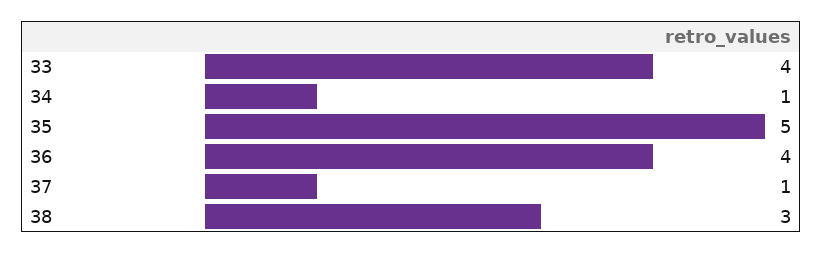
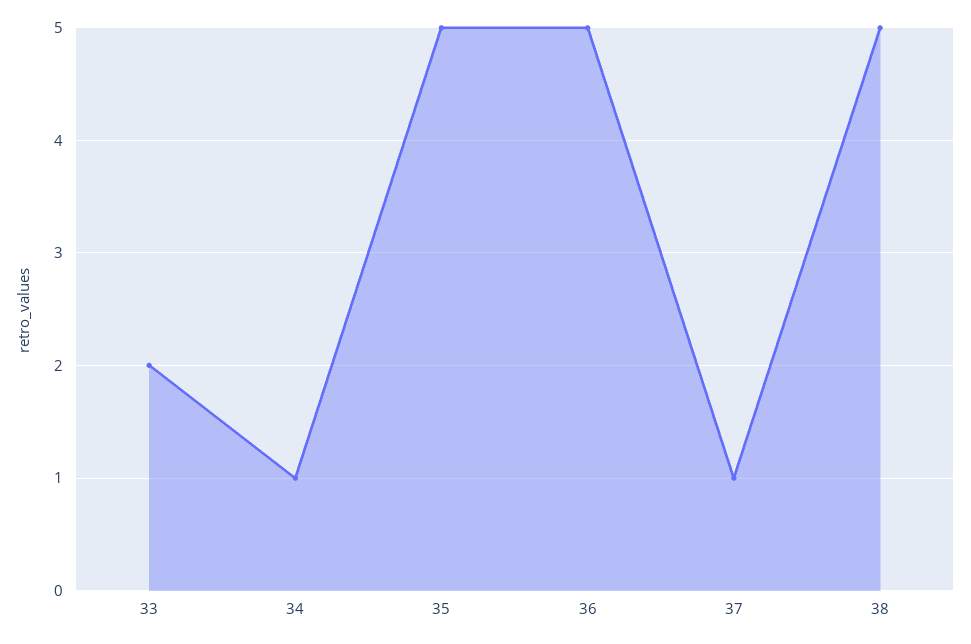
33: 4 -> 2
36: 4 -> 5
38: 3 -> 5

